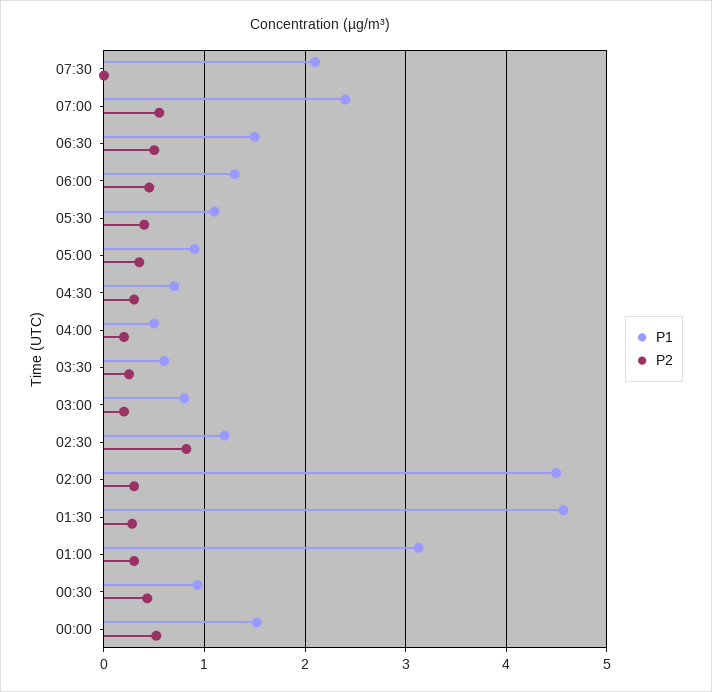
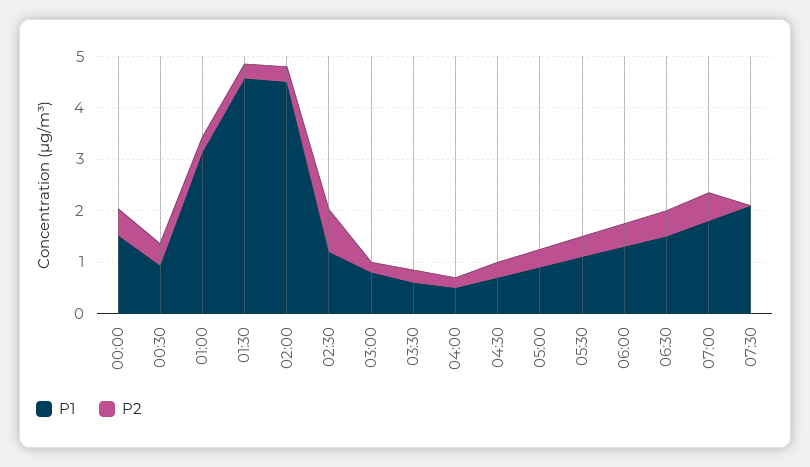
P1, 07:00: 2.4 -> 1.8

